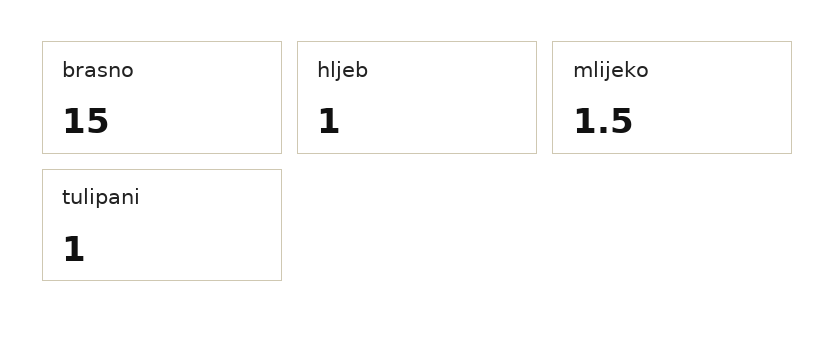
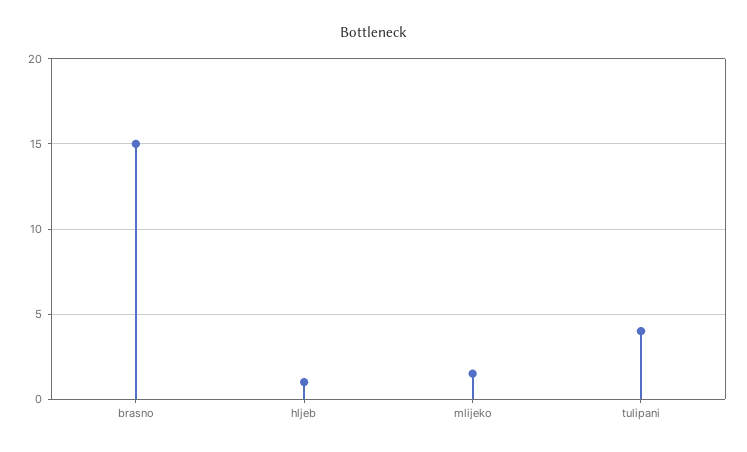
tulipani: 1 -> 4

